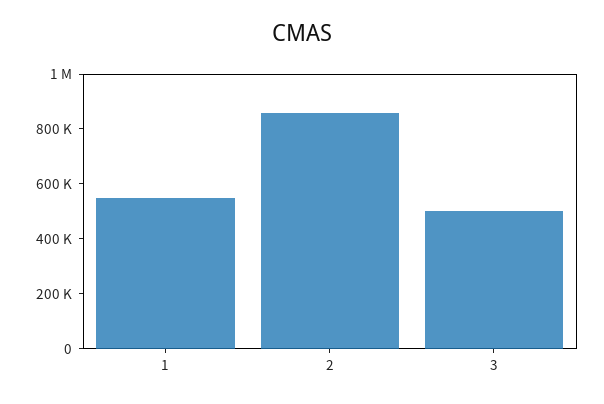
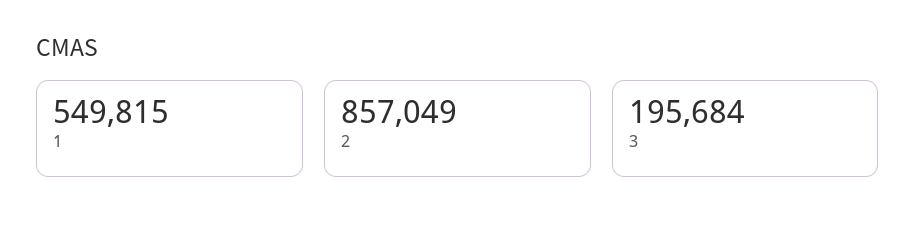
3: 500000 -> 195684

